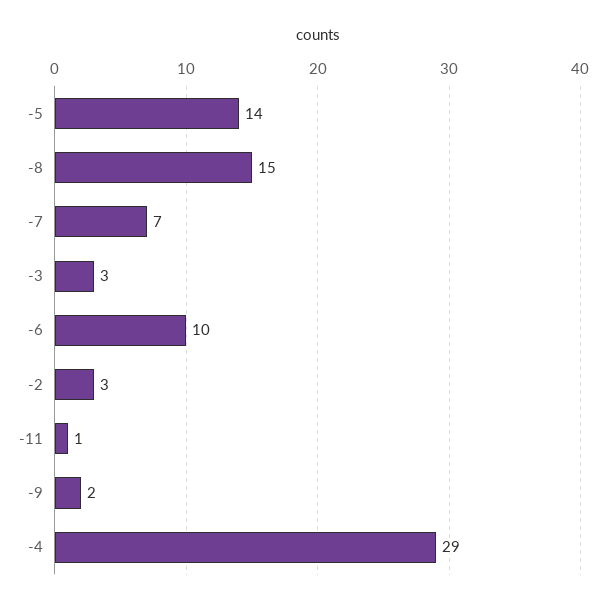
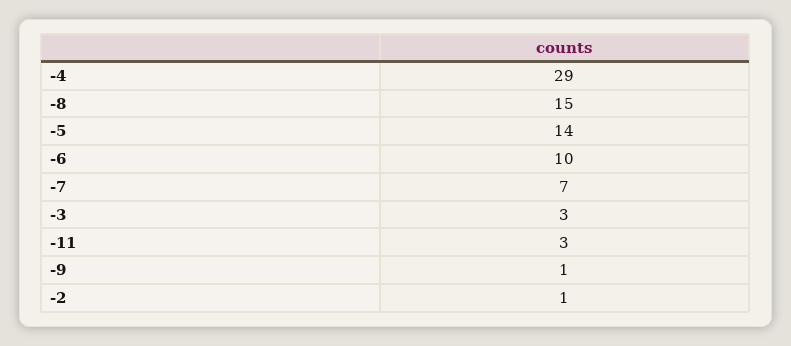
-2: 3 -> 1
-11: 1 -> 3
-9: 2 -> 1

